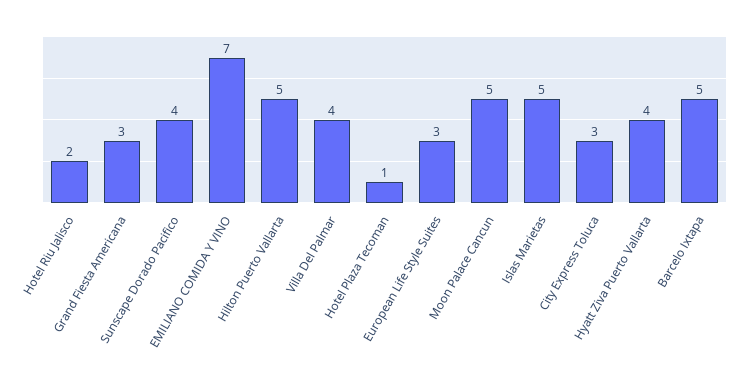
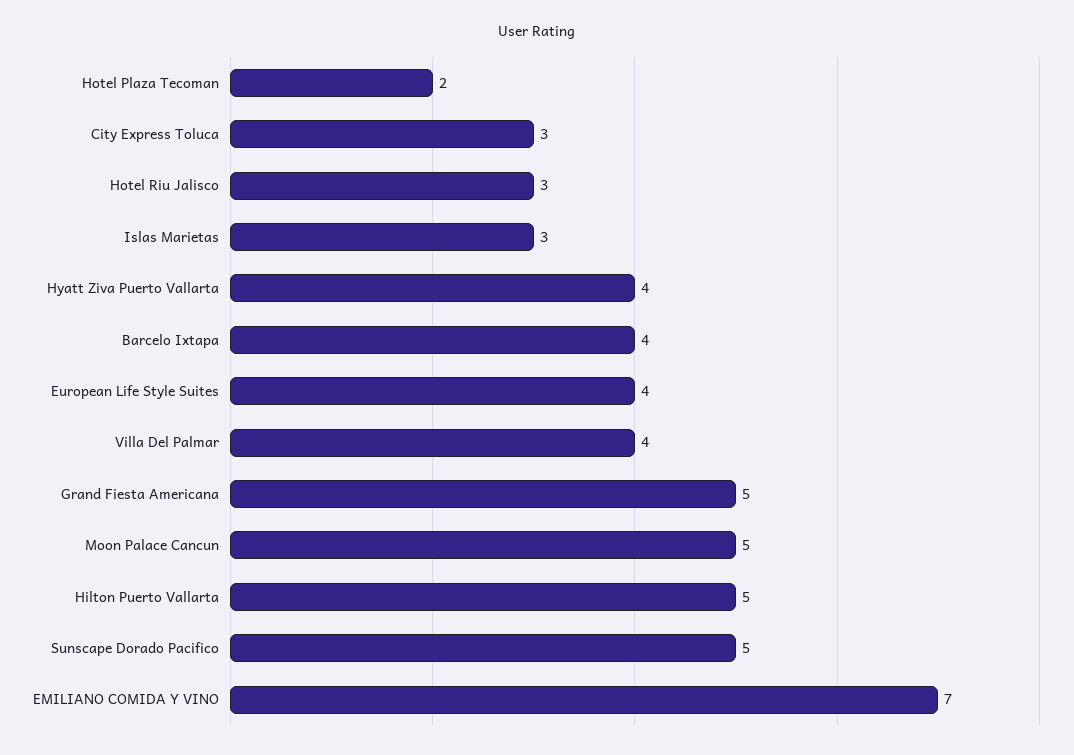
Hotel Riu Jalisco: 2 -> 3
Grand Fiesta Americana: 3 -> 5
Sunscape Dorado Pacifico: 4 -> 5
Hotel Plaza Tecoman: 1 -> 2
European Life Style Suites: 3 -> 4
Islas Marietas: 5 -> 3
Barcelo Ixtapa: 5 -> 4

